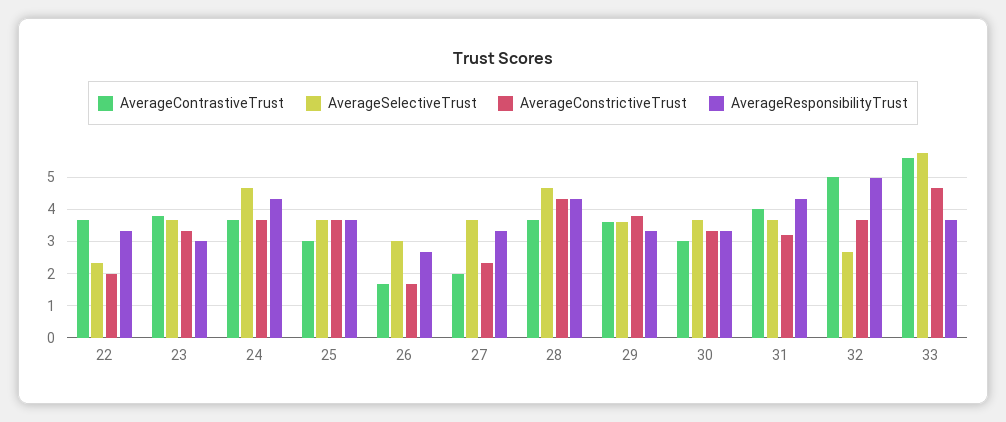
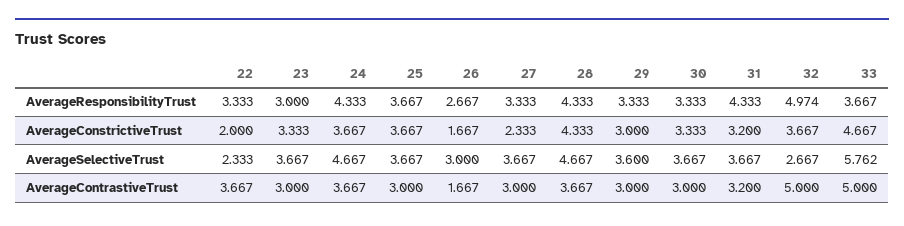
AverageContrastiveTrust, 23: 3.8 -> 3
AverageContrastiveTrust, 27: 2 -> 3
AverageContrastiveTrust, 29: 3.6 -> 3
AverageConstrictiveTrust, 29: 3.8 -> 3
AverageContrastiveTrust, 31: 4 -> 3.2
AverageContrastiveTrust, 33: 5.6 -> 5

